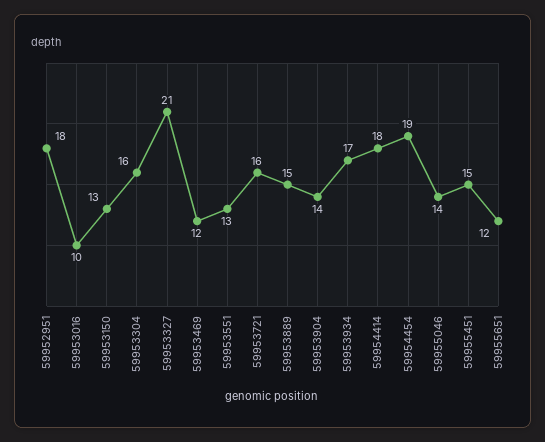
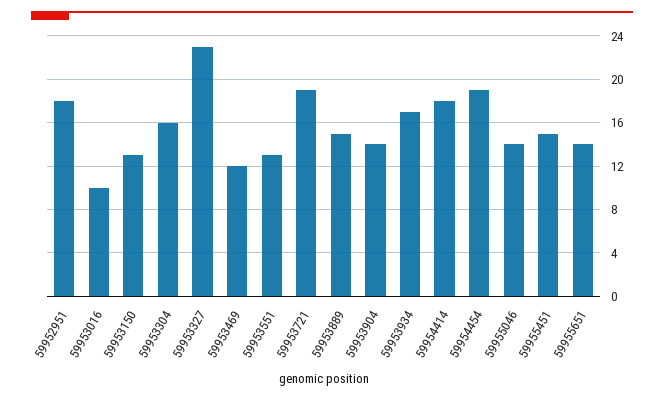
59953327: 21 -> 23
59953721: 16 -> 19
59955651: 12 -> 14

